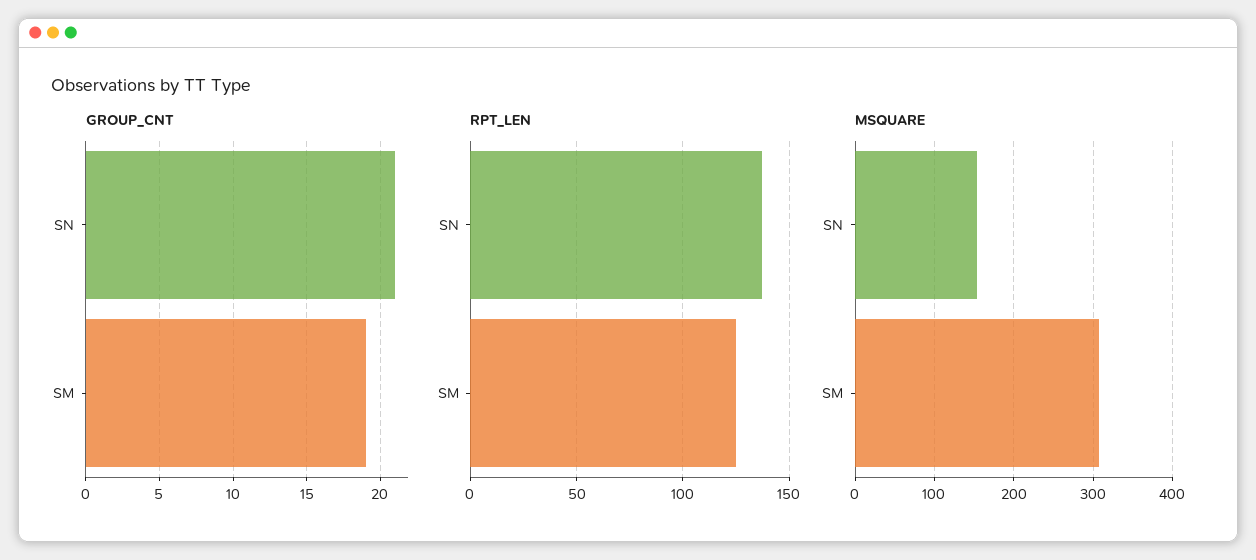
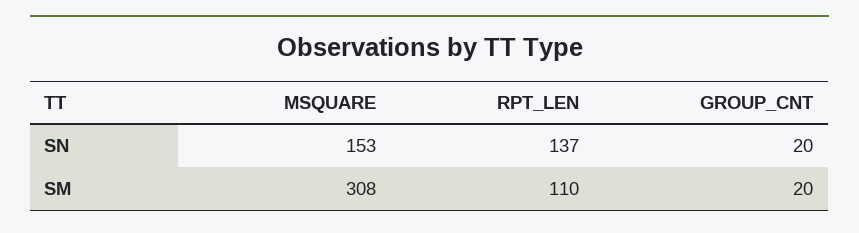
GROUP_CNT, SN: 21 -> 20
GROUP_CNT, SM: 19 -> 20
RPT_LEN, SM: 125 -> 110

